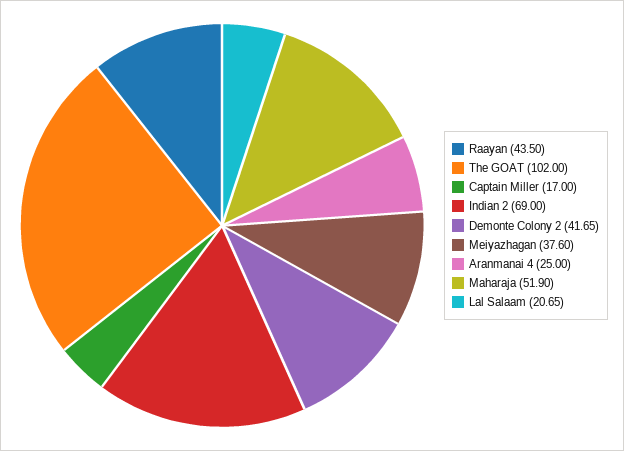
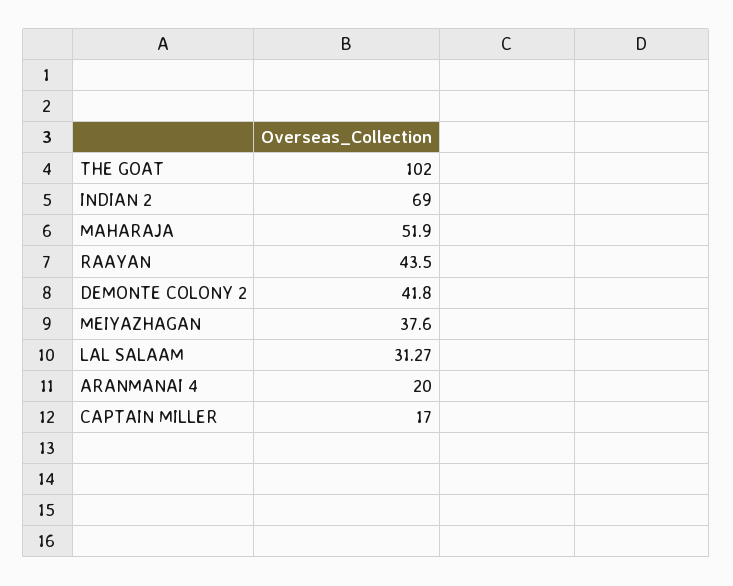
Demonte Colony 2: 41.65 -> 41.8
Aranmanai 4: 25 -> 20
Lal Salaam: 20.65 -> 31.27

